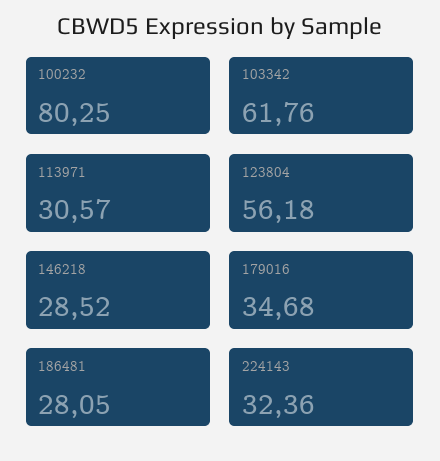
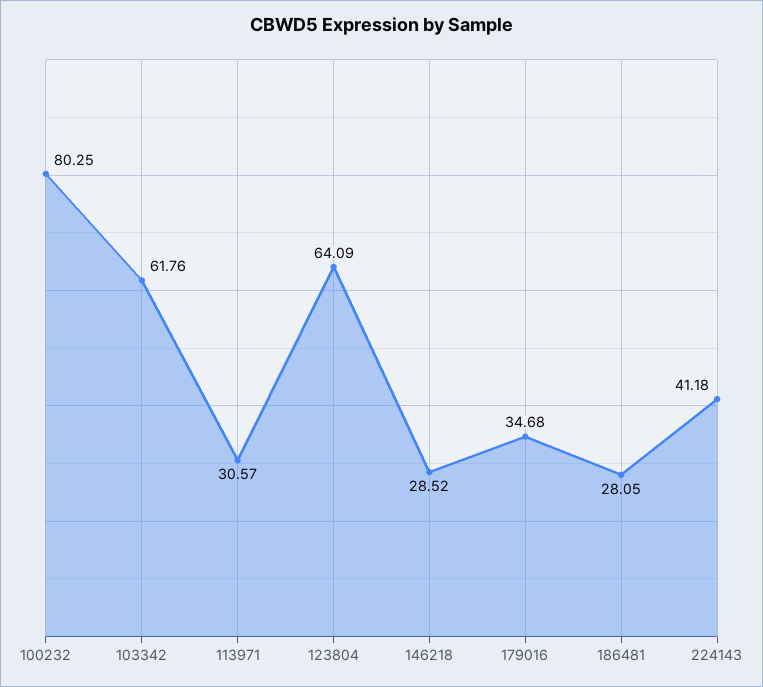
123804: 56.18 -> 64.09
224143: 32.36 -> 41.18

